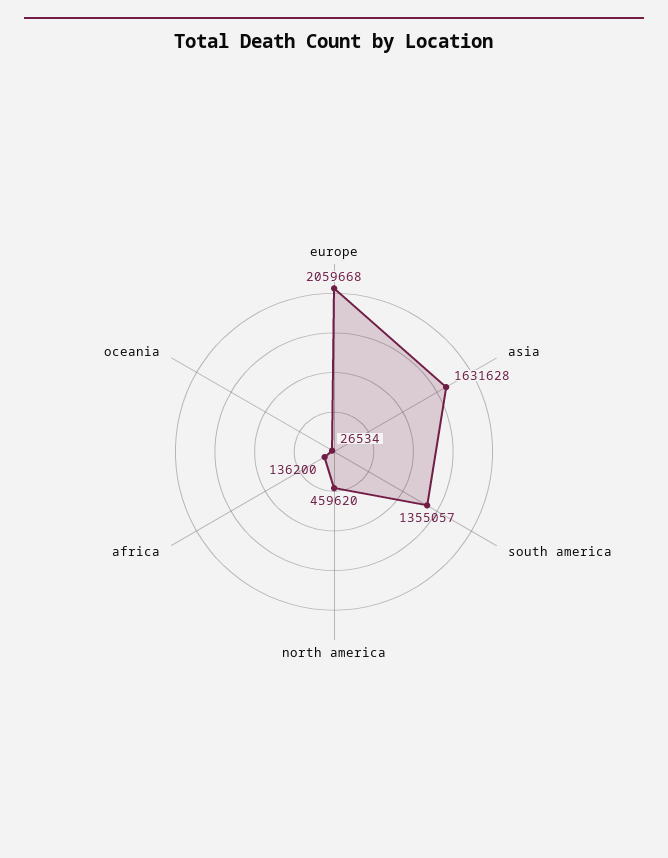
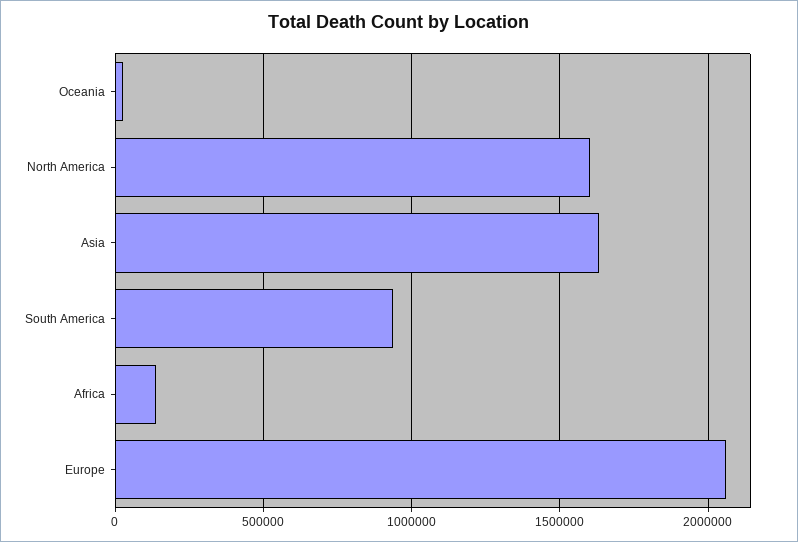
south america: 1355057 -> 950000
north america: 459620 -> 1600000

